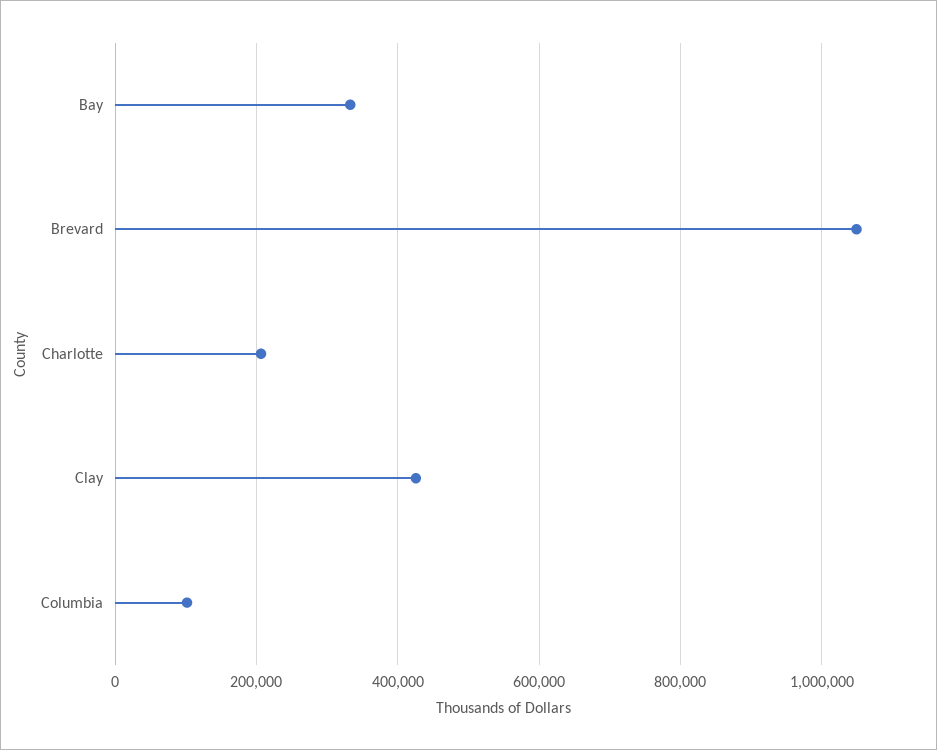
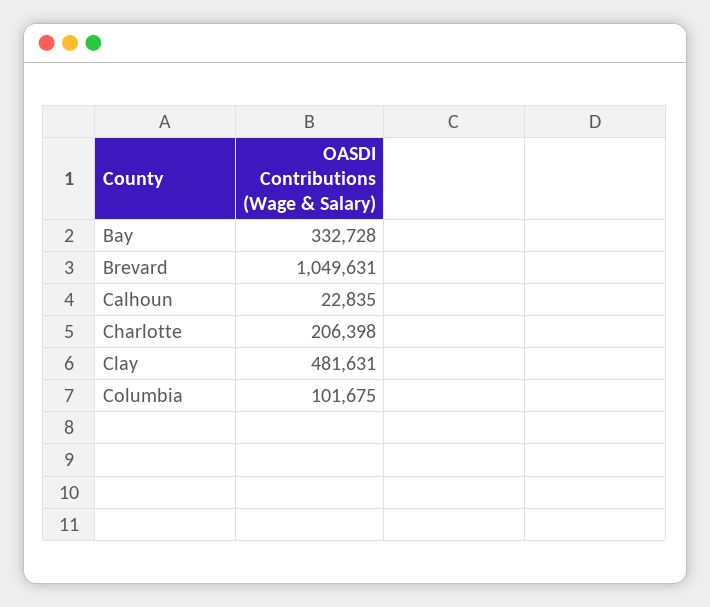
Clay: 420000 -> 481631
Calhoun: none -> 22835

